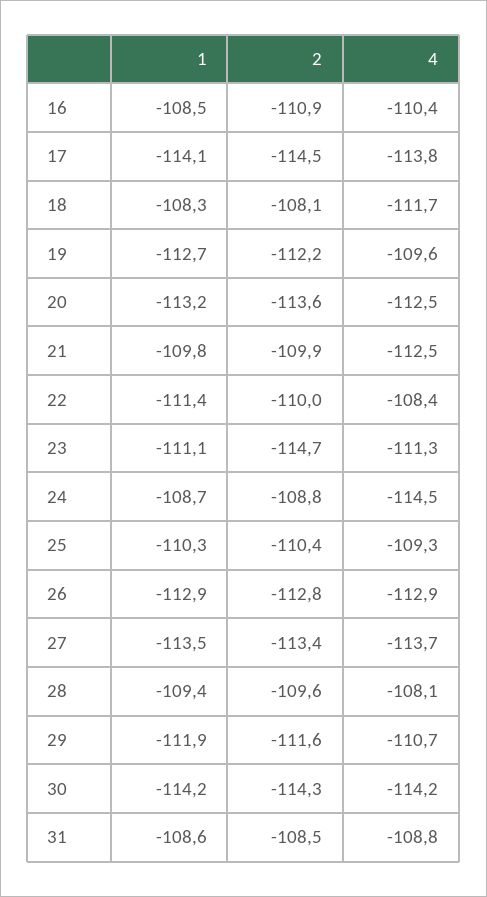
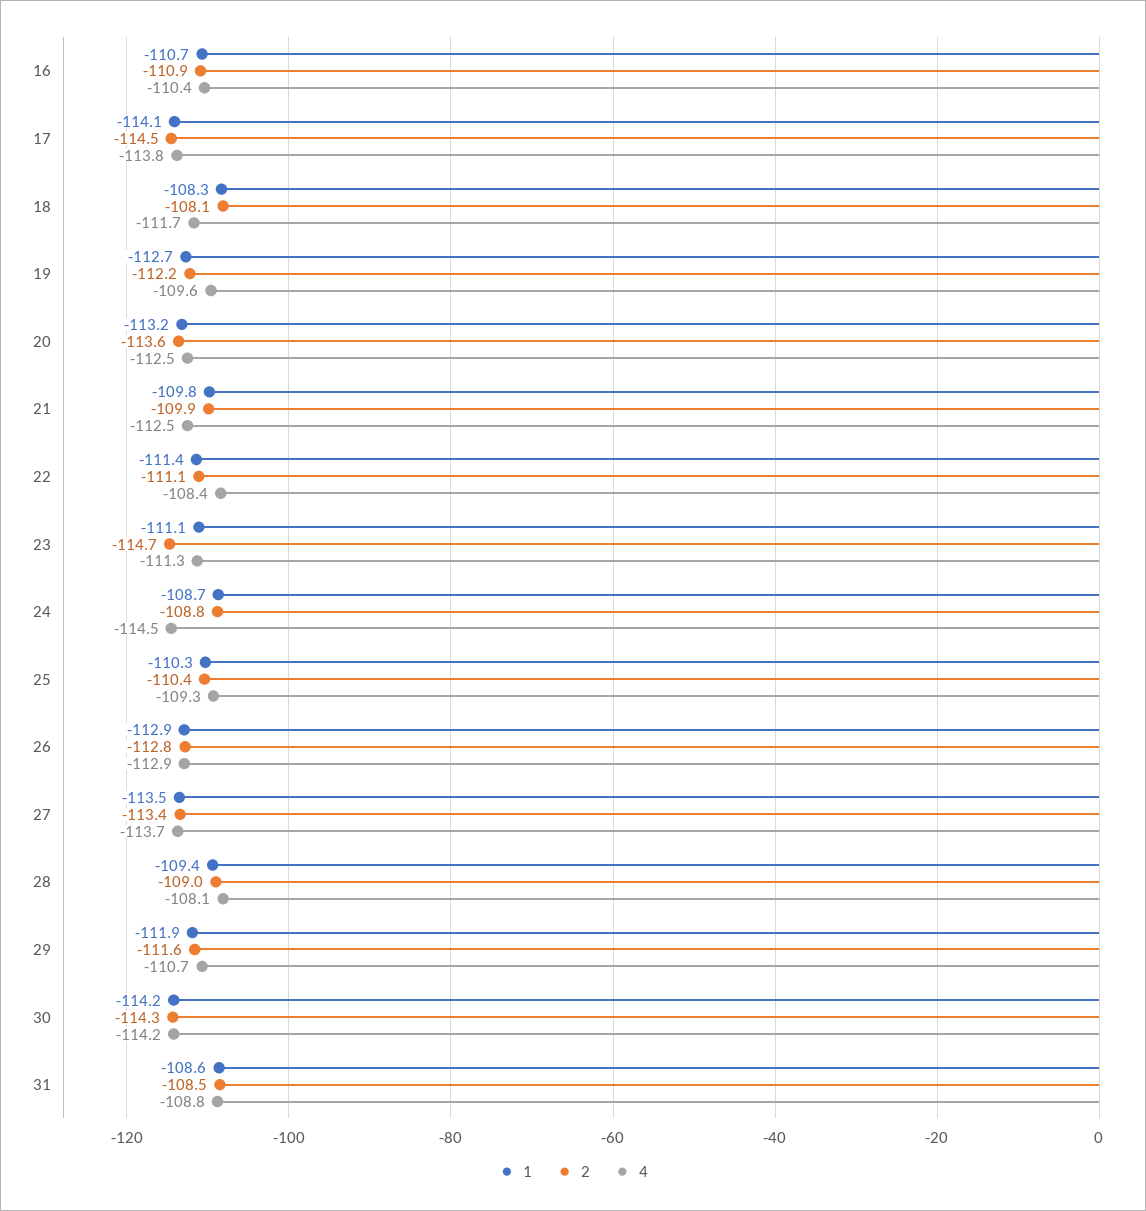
1, 16: -108.5 -> -110.7
2, 22: -110 -> -111.1
2, 28: -109.6 -> -109

